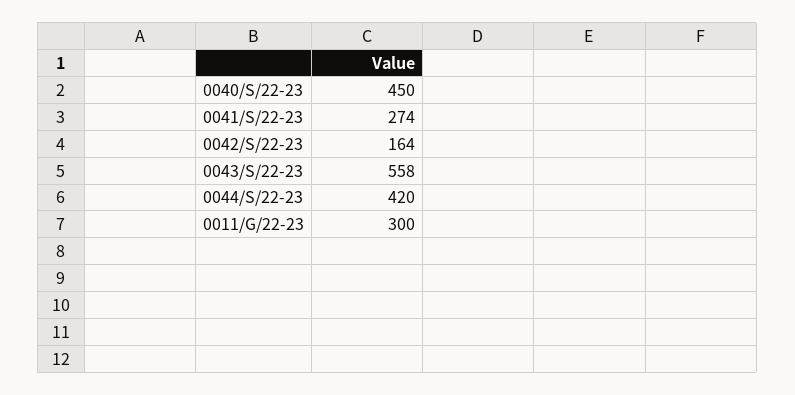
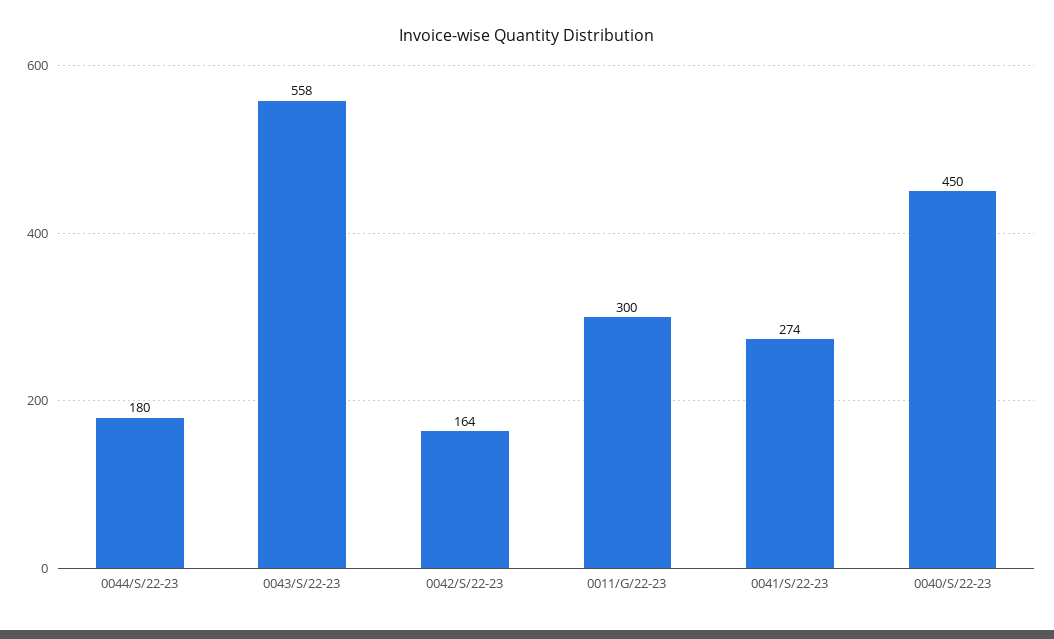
0044/S/22-23: 420 -> 180

